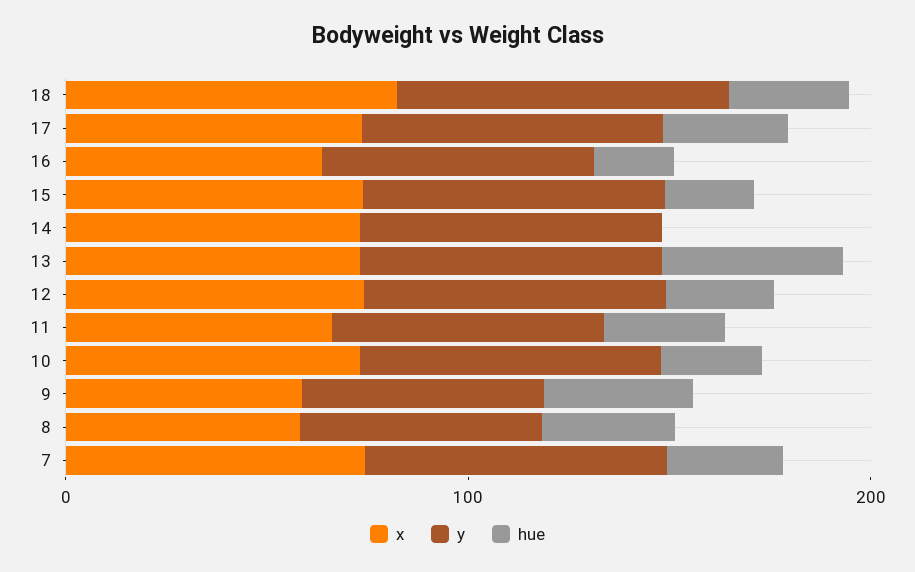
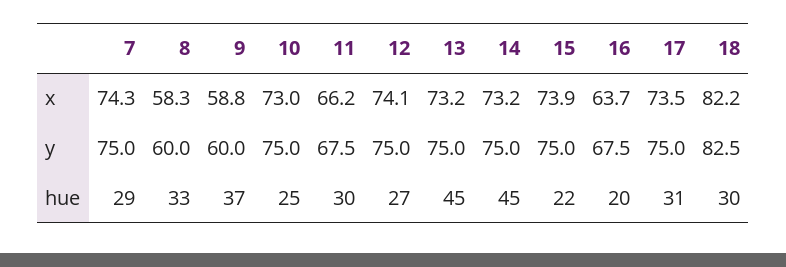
hue, 14: 0 -> 45

